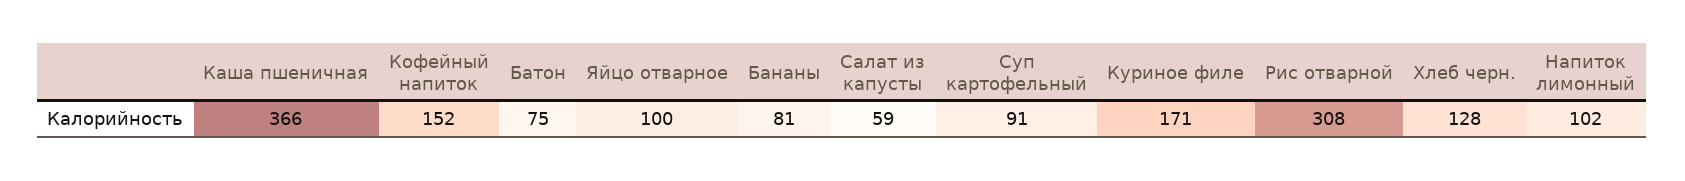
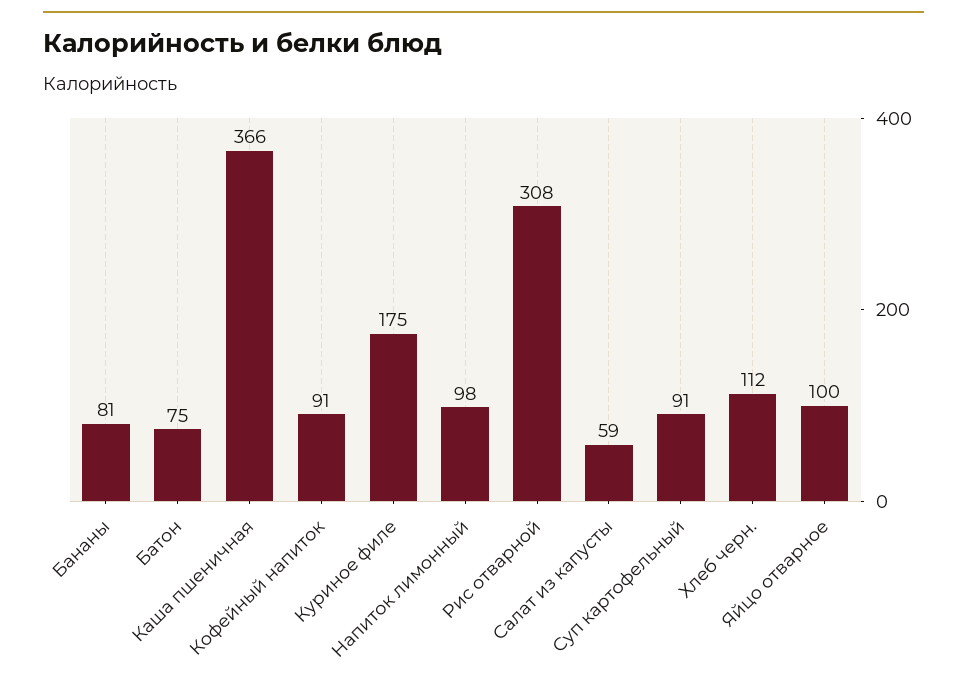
Кофейный напиток: 152 -> 91
Куриное филе: 171 -> 175
Хлеб черн.: 128 -> 112
Напиток лимонный: 102 -> 98

